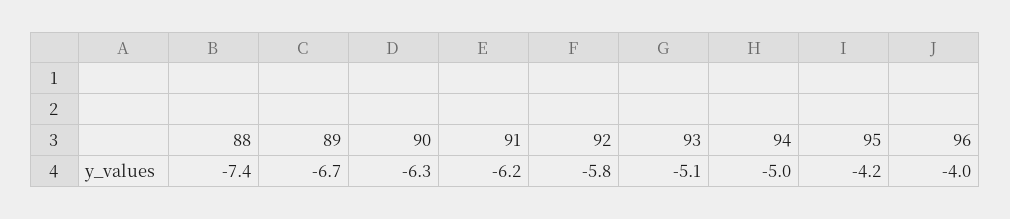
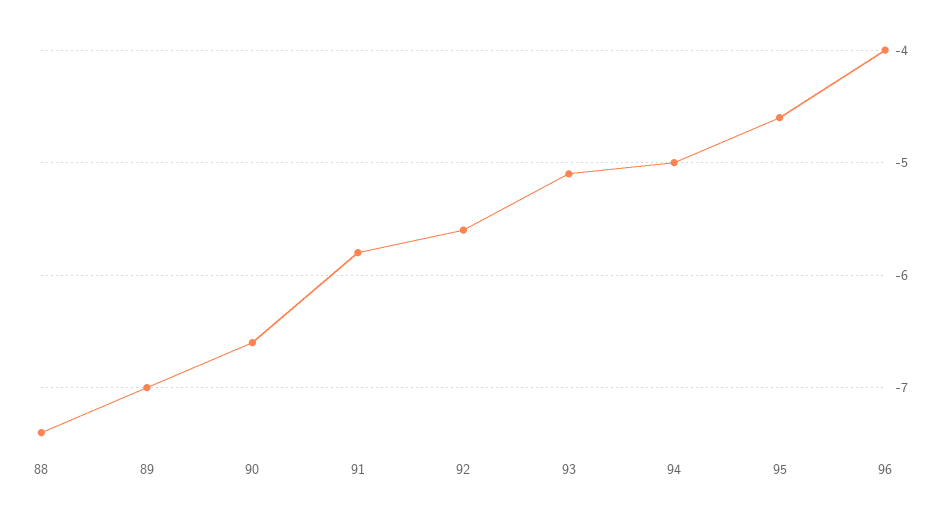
89: -6.7 -> -7
90: -6.3 -> -6.6
91: -6.2 -> -5.8
92: -5.8 -> -5.6
95: -4.2 -> -4.6

